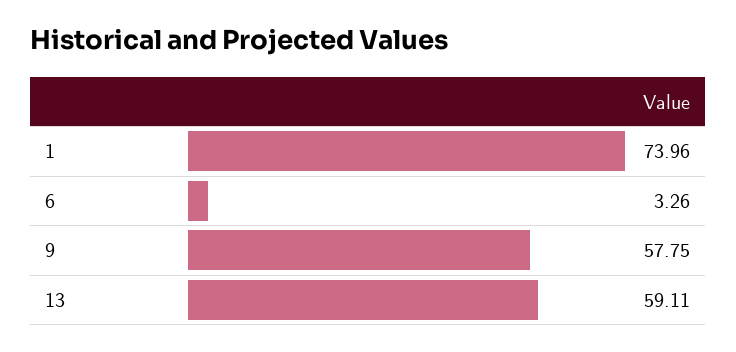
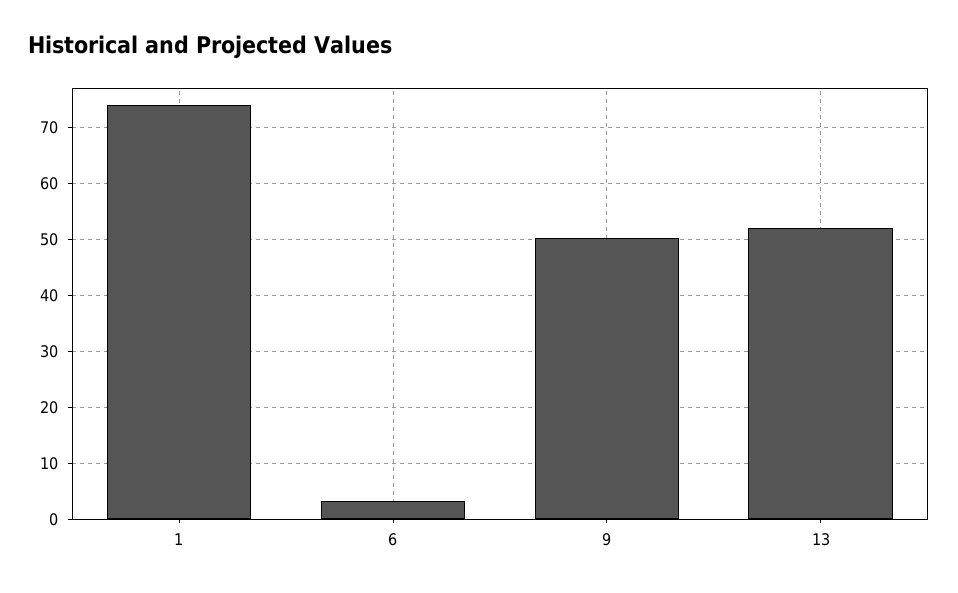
9: 57.75 -> 50
13: 59.11 -> 52

